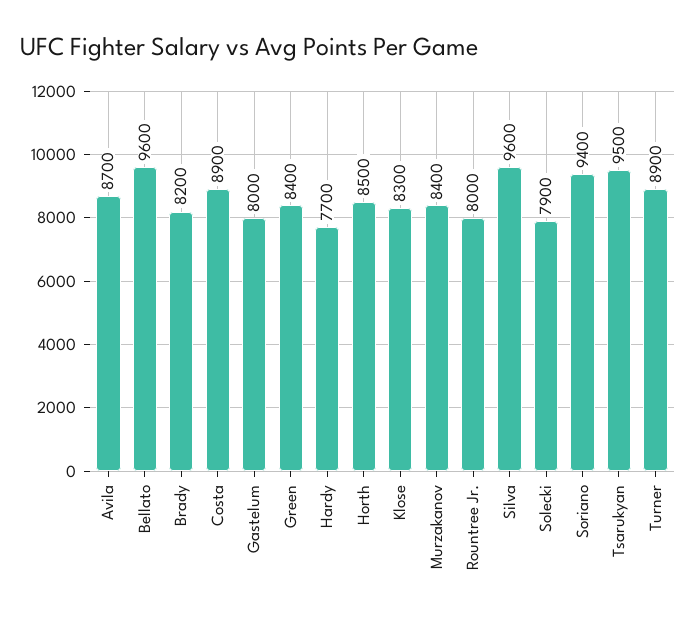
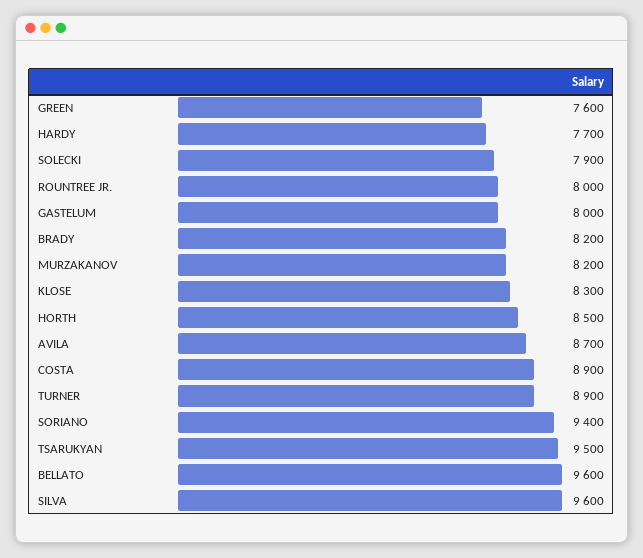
Green: 8400 -> 7600
Murzakanov: 8400 -> 8200

